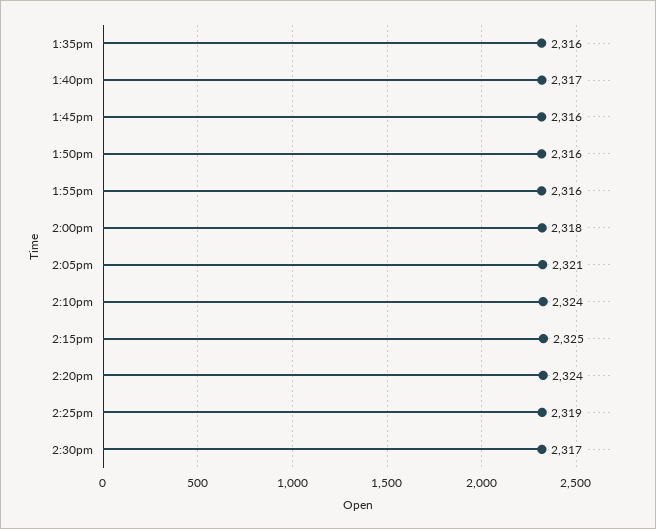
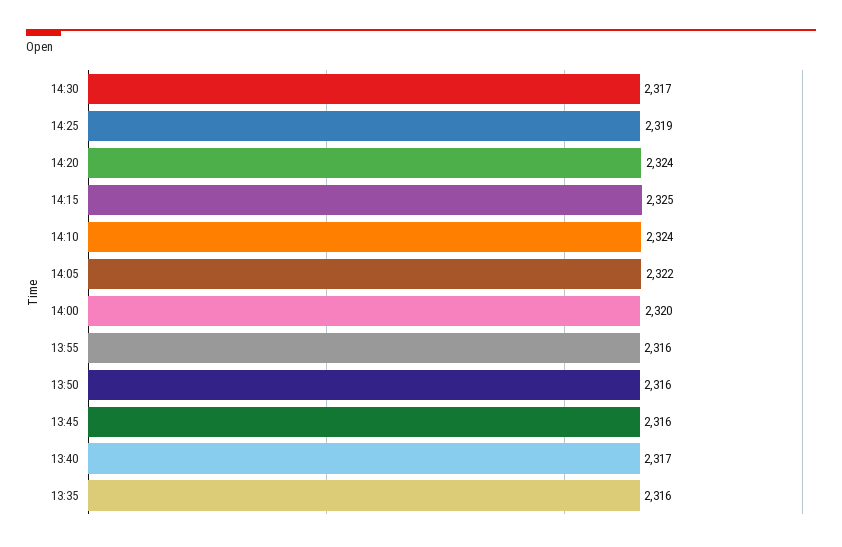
2:00pm: 2318 -> 2320
2:05pm: 2321 -> 2322

